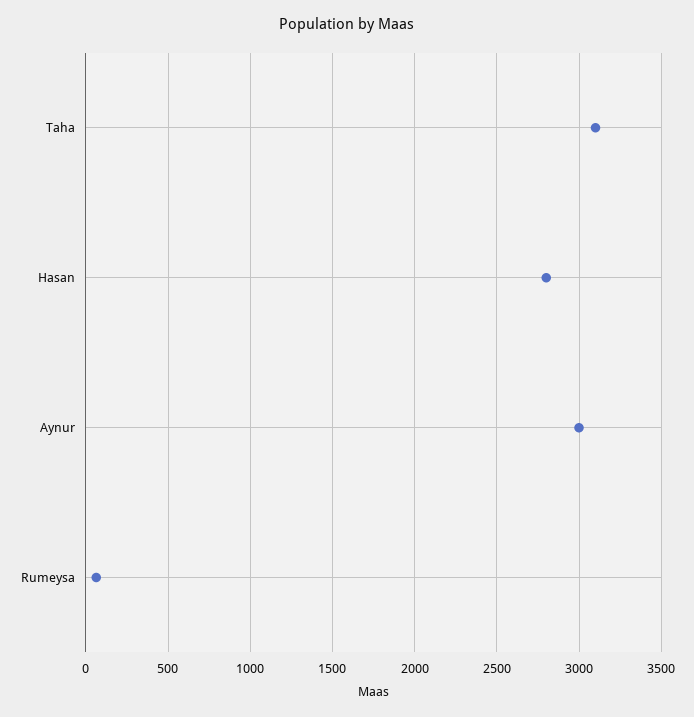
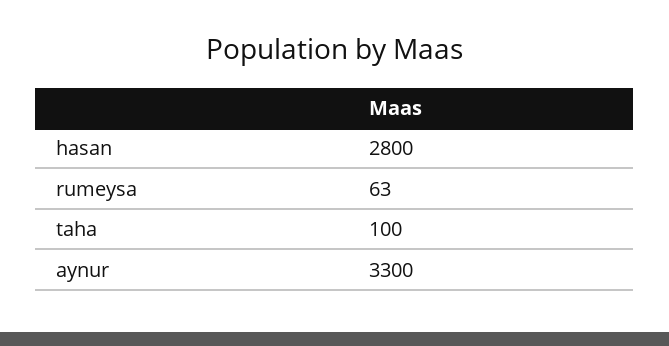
Taha: 3100 -> 100
Aynur: 3000 -> 3300

